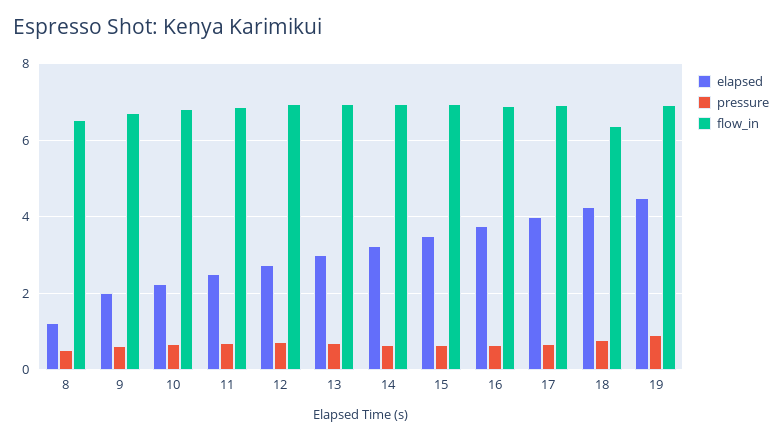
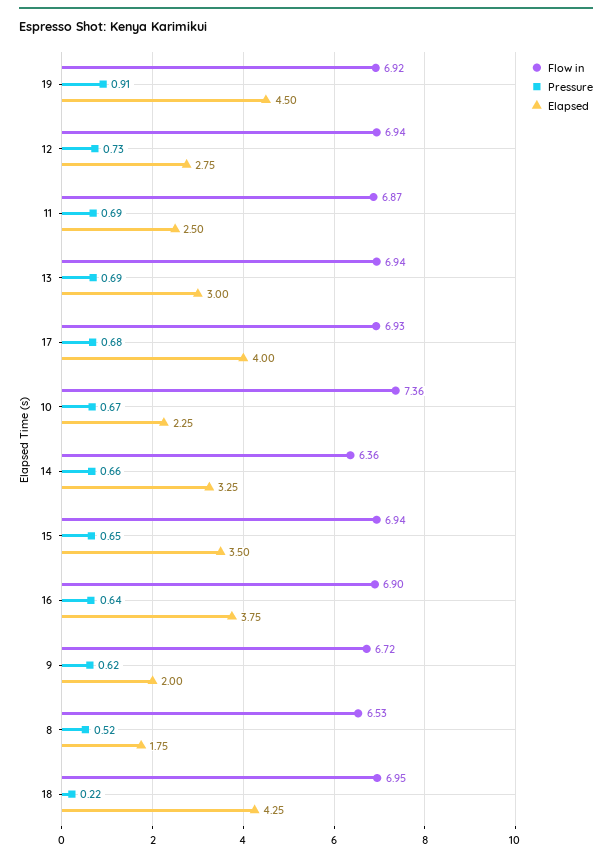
elapsed, 8: 1.2 -> 1.75
flow_in, 10: 6.8 -> 7.36
flow_in, 14: 7 -> 6.36
pressure, 18: 0.8 -> 0.22
flow_in, 18: 6.4 -> 6.95

